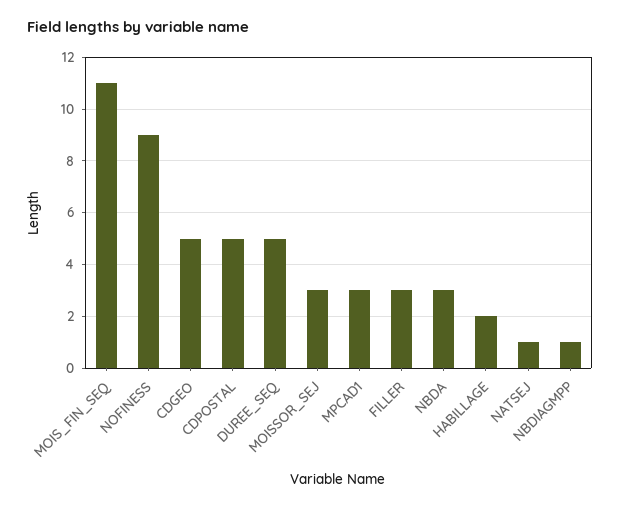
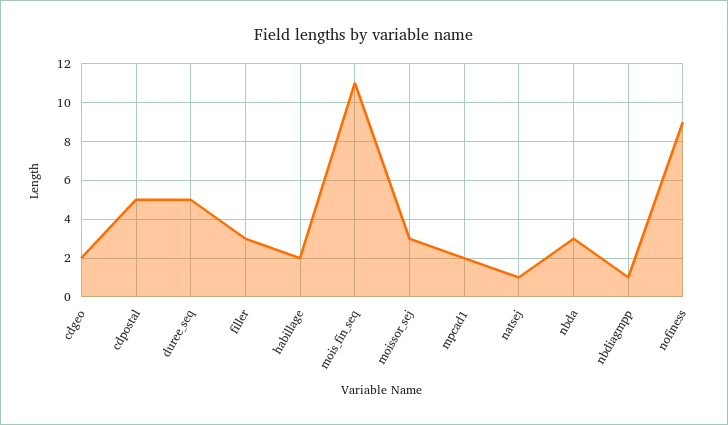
CDGEO: 5 -> 2
MPCAD1: 3 -> 2

